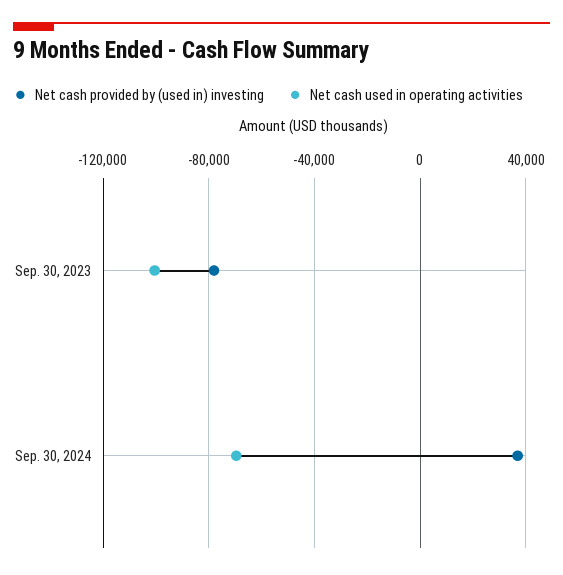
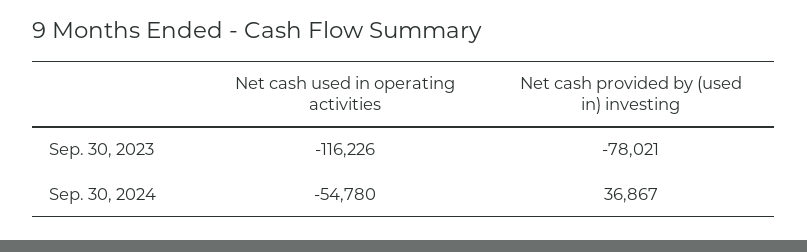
Net cash used in operating activities, Sep. 30, 2023: -100000 -> -116226
Net cash used in operating activities, Sep. 30, 2024: -70000 -> -54780

